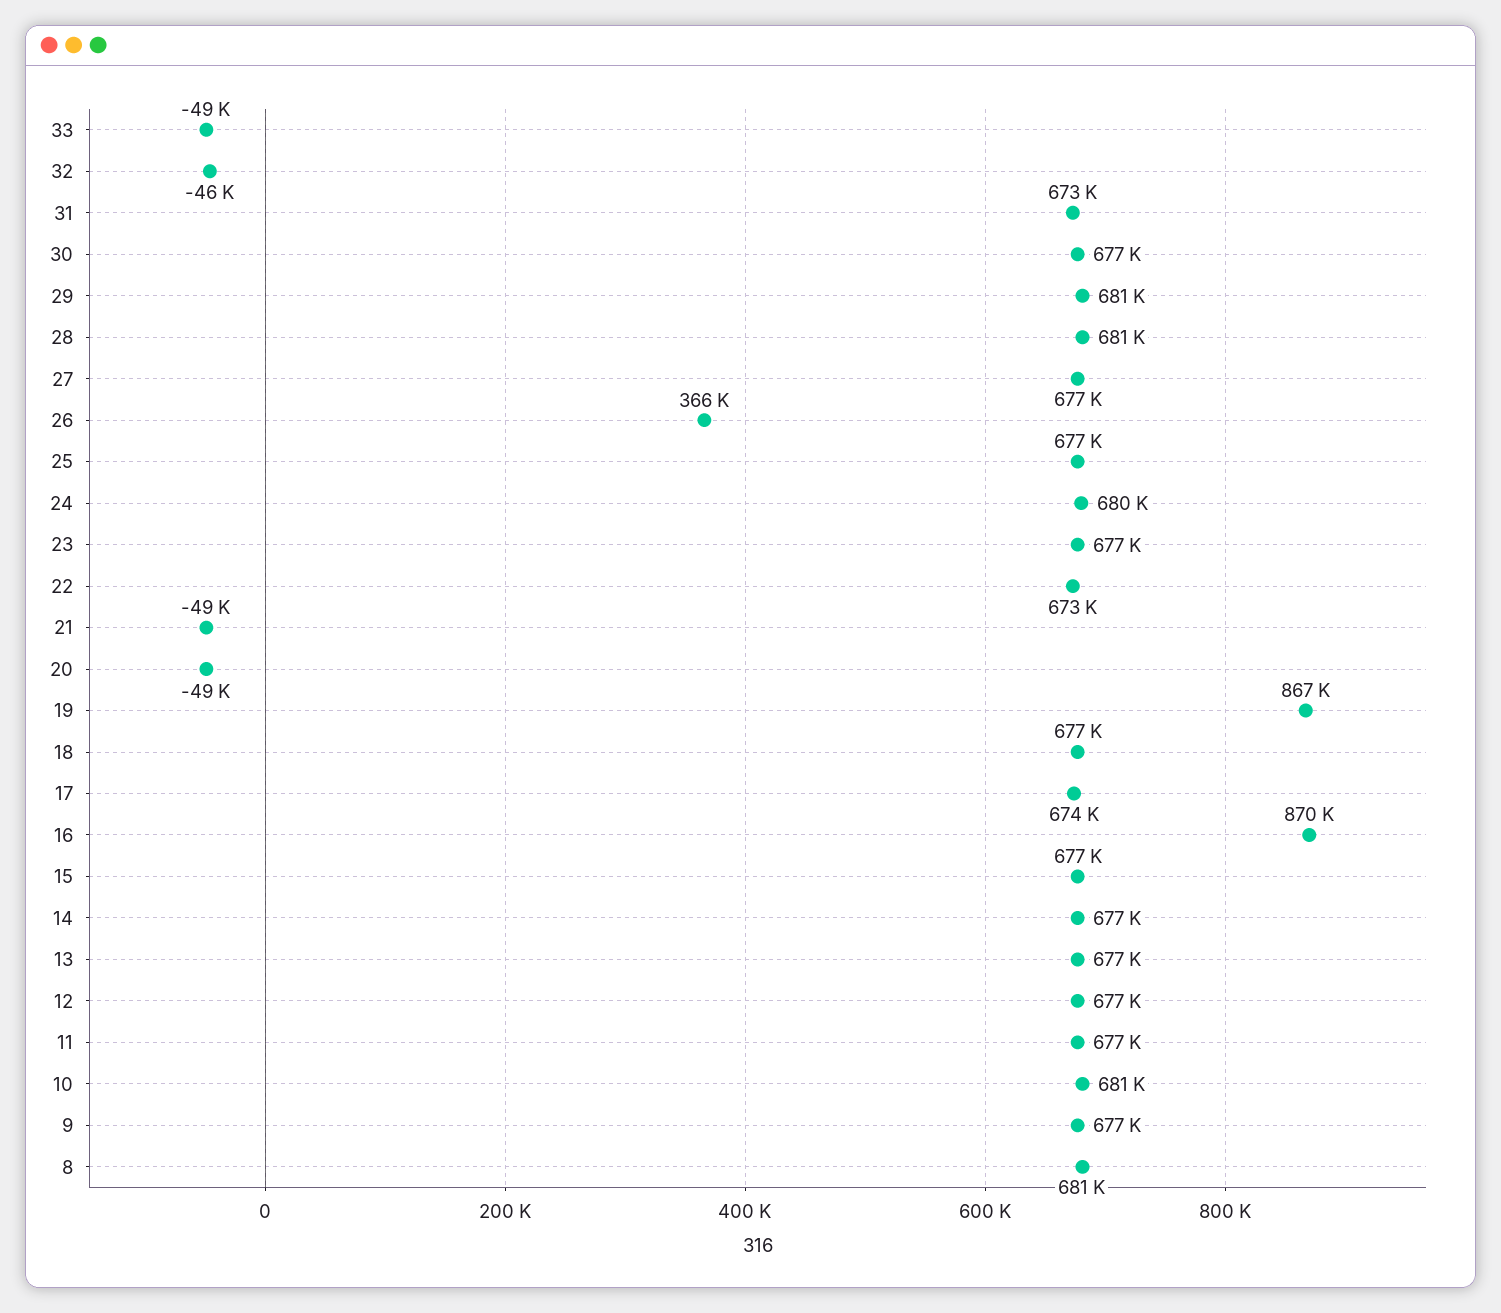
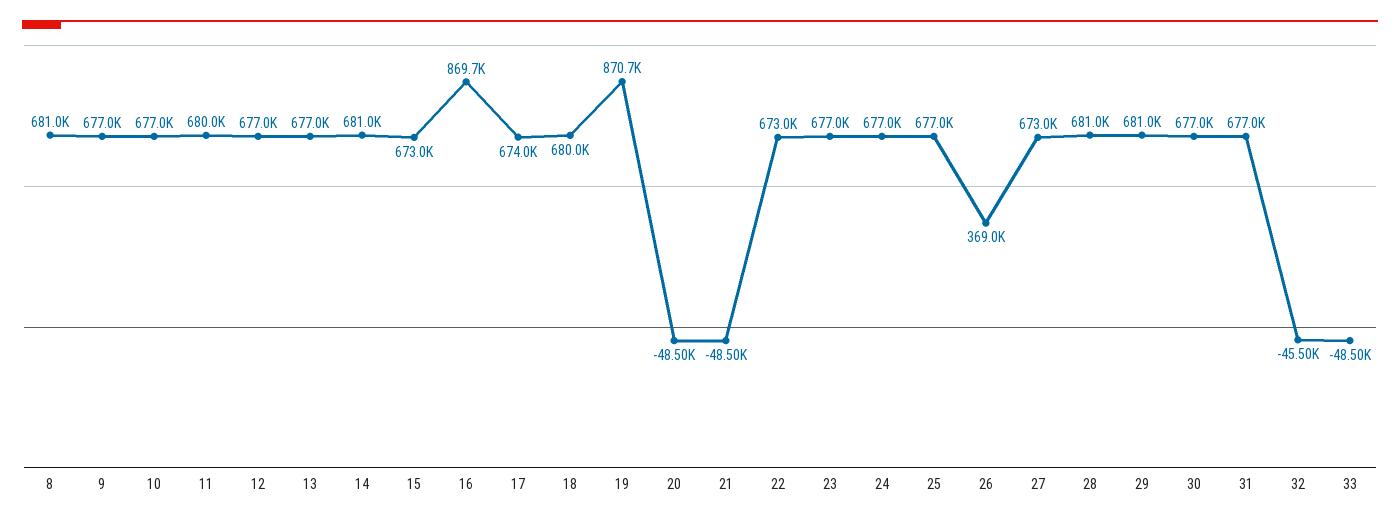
31: 673000 -> 677000
27: 677000 -> 673000
26: 366000 -> 369000
24: 680000 -> 677000
19: 867000 -> 870700
18: 677000 -> 680000
15: 677000 -> 673000
14: 677000 -> 681000
11: 677000 -> 680000
10: 681000 -> 677000

